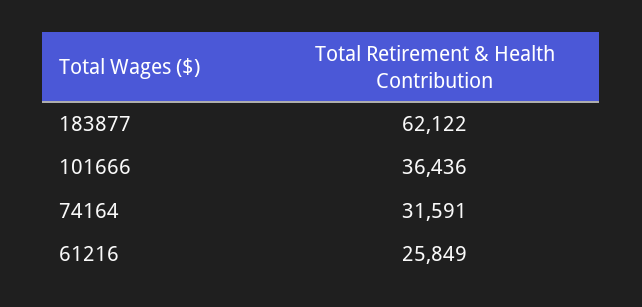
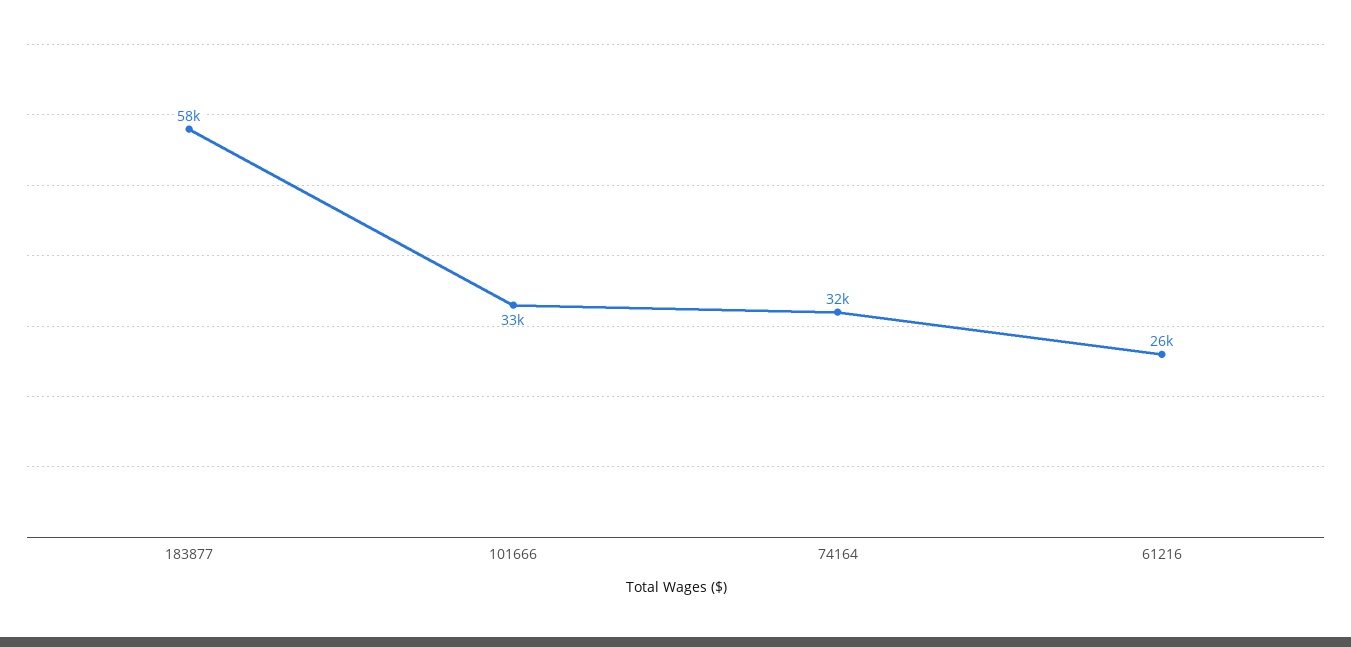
183877: 62122 -> 58000
101666: 36436 -> 33000

